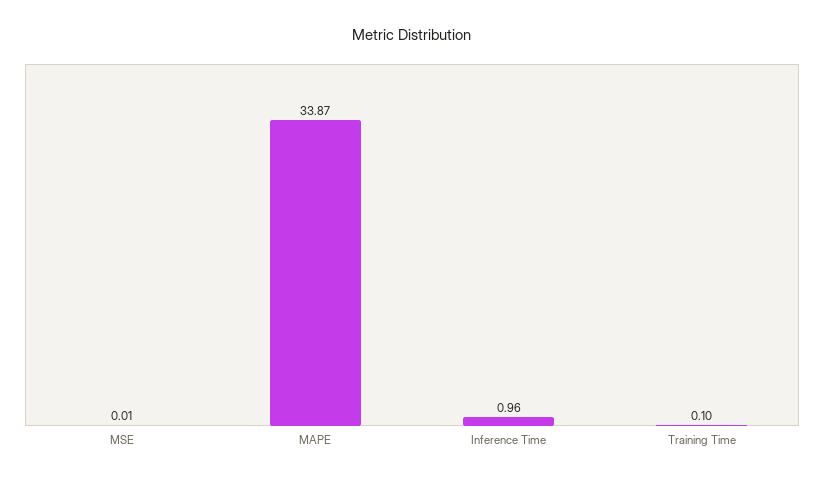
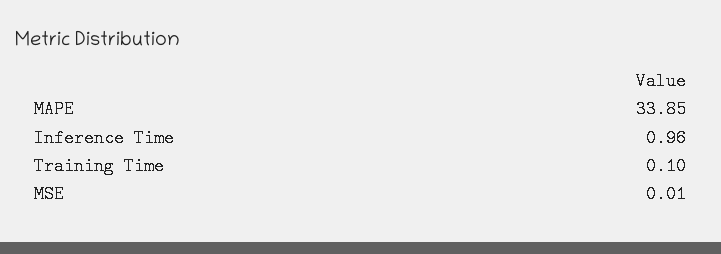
MAPE: 33.87 -> 33.85

